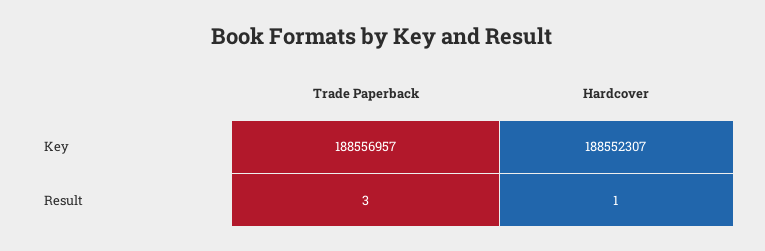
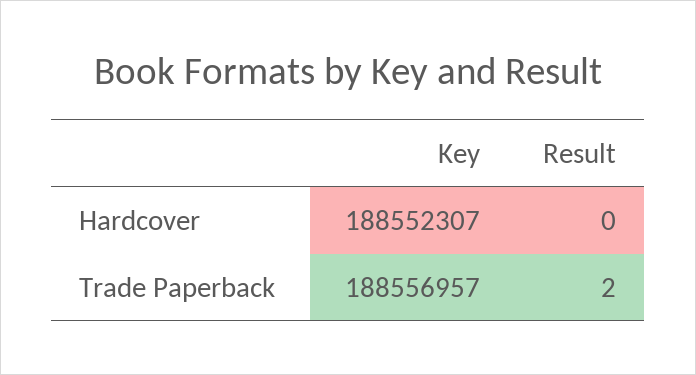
Trade Paperback, Result: 3 -> 2
Hardcover, Result: 1 -> 0

